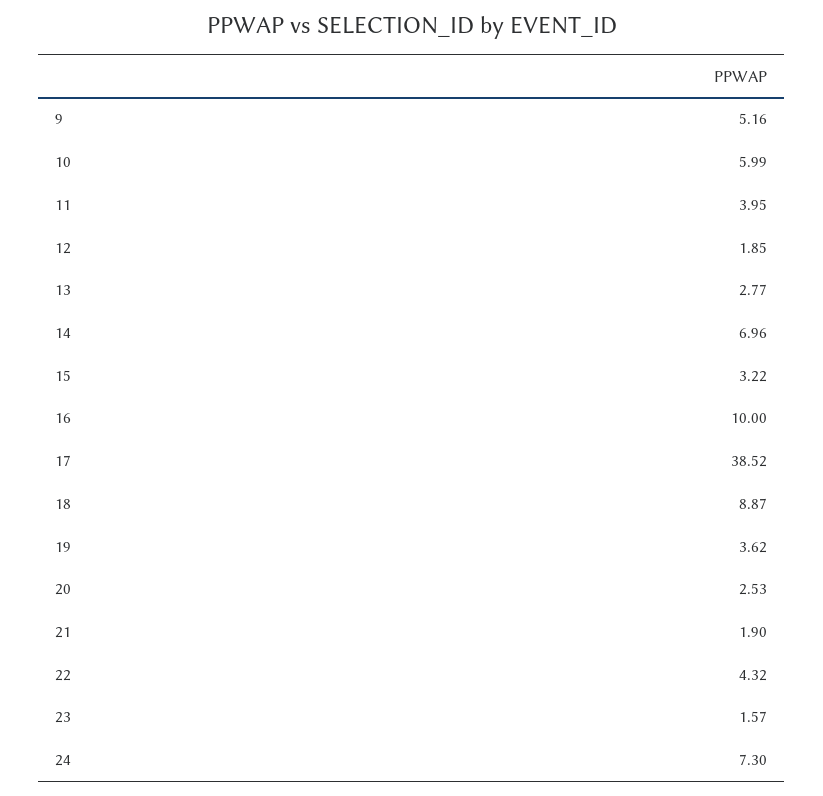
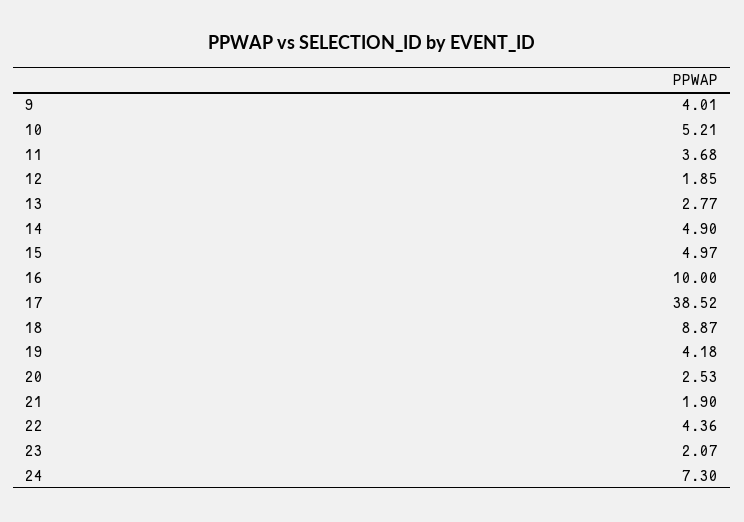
9: 5.16 -> 4.01
10: 5.99 -> 5.21
11: 3.95 -> 3.68
14: 6.96 -> 4.9
15: 3.22 -> 4.97
19: 3.62 -> 4.18
22: 4.32 -> 4.36
23: 1.57 -> 2.07

